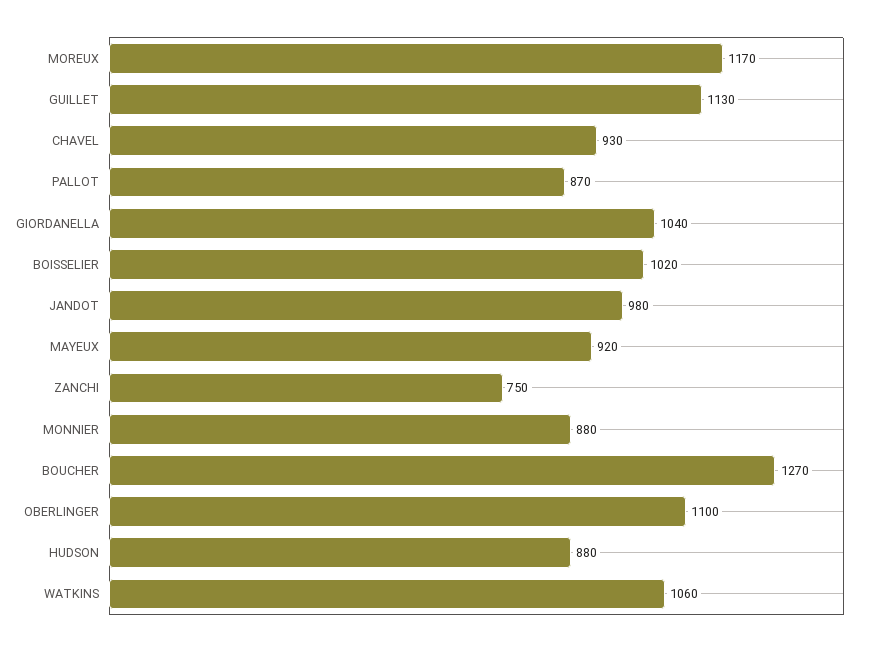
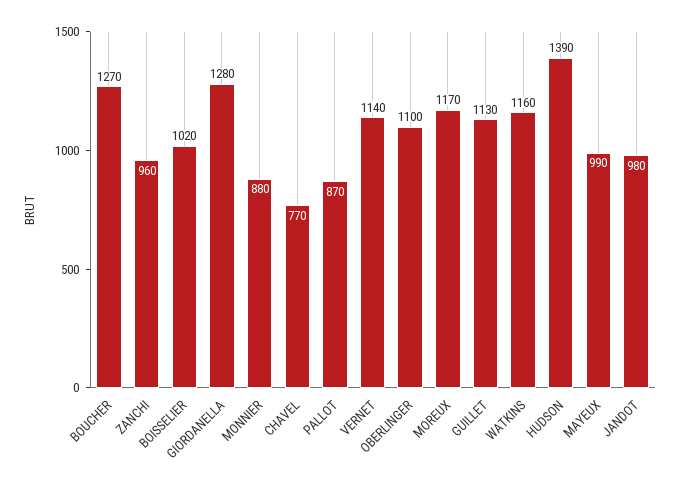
CHAVEL: 930 -> 770
GIORDANELLA: 1040 -> 1280
MAYEUX: 920 -> 990
ZANCHI: 750 -> 960
HUDSON: 880 -> 1390
WATKINS: 1060 -> 1160
VERNET: none -> 1140

